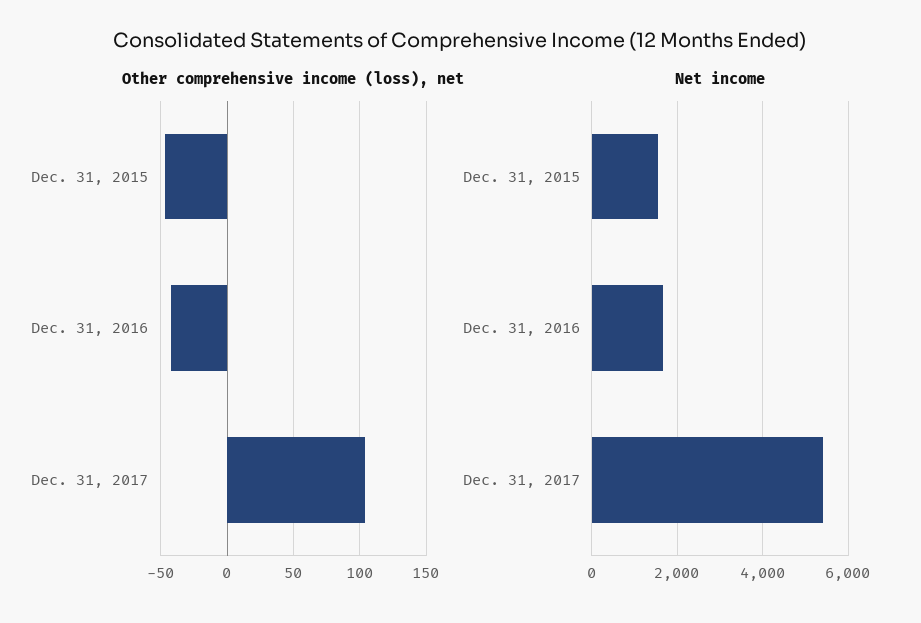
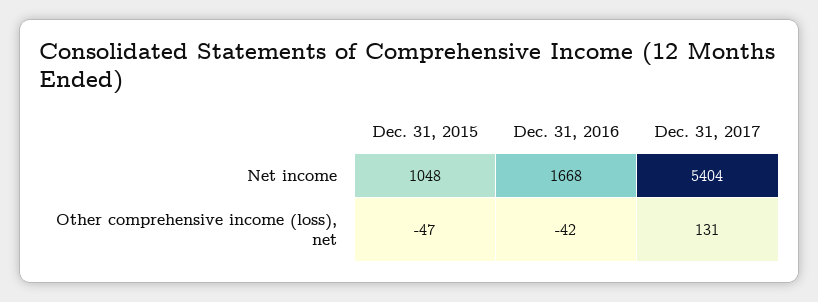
Other comprehensive income (loss), net, Dec. 31, 2017: 105 -> 131
Net income, Dec. 31, 2015: 1600 -> 1048

